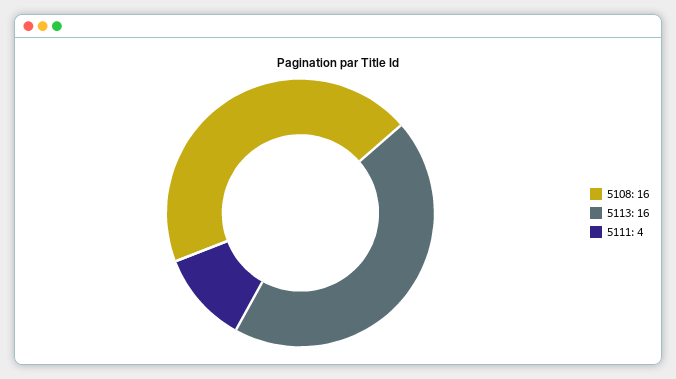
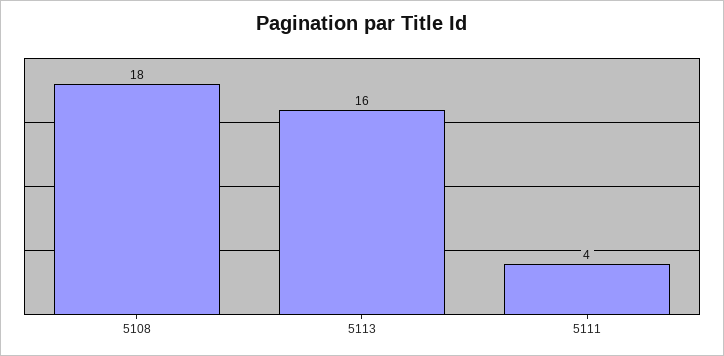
5108: 16 -> 18

